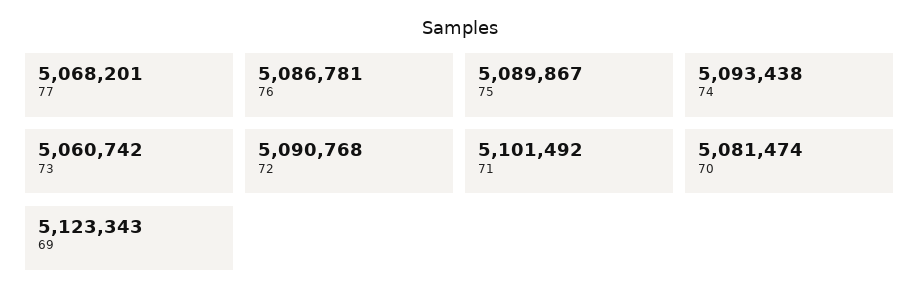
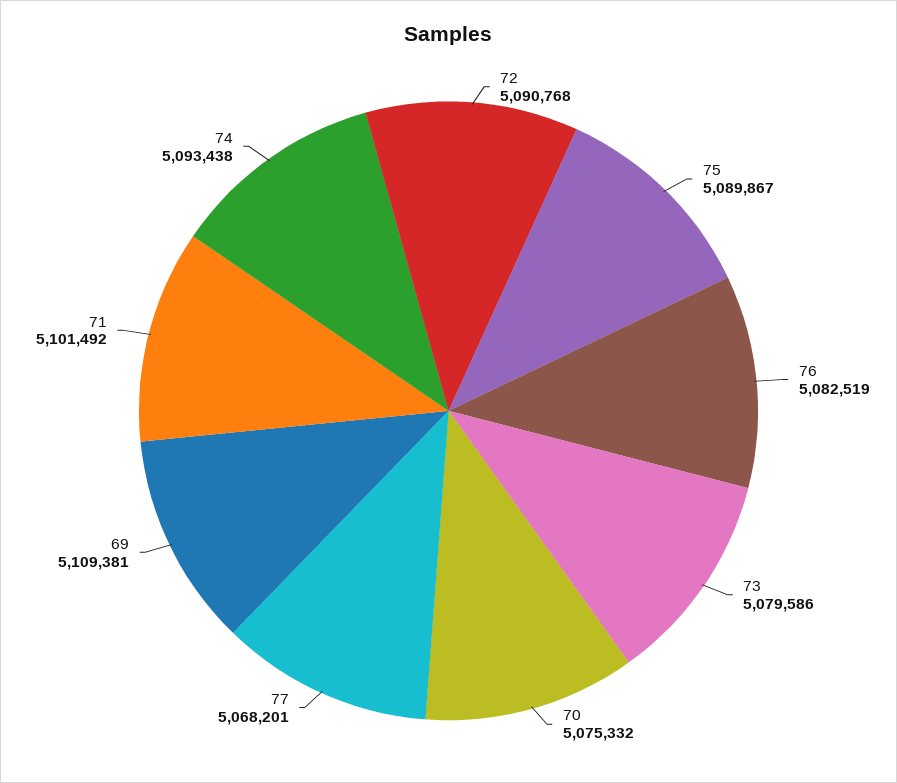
76: 5086781 -> 5082519
73: 5060742 -> 5079586
70: 5081474 -> 5075332
69: 5123343 -> 5109381

